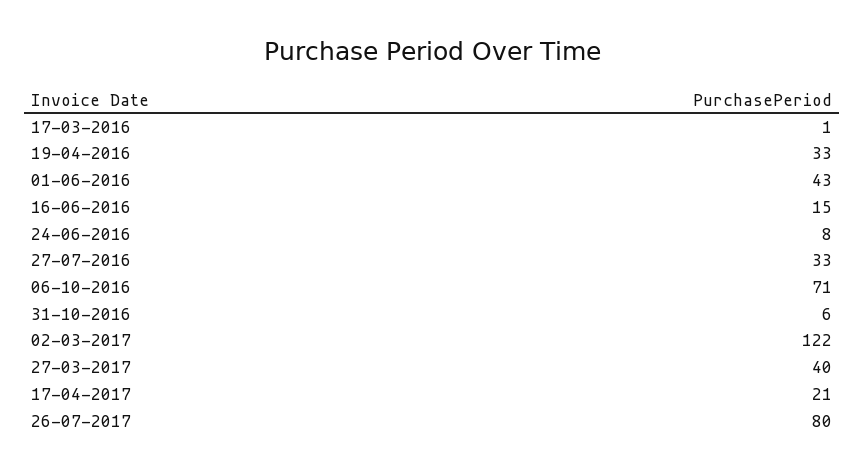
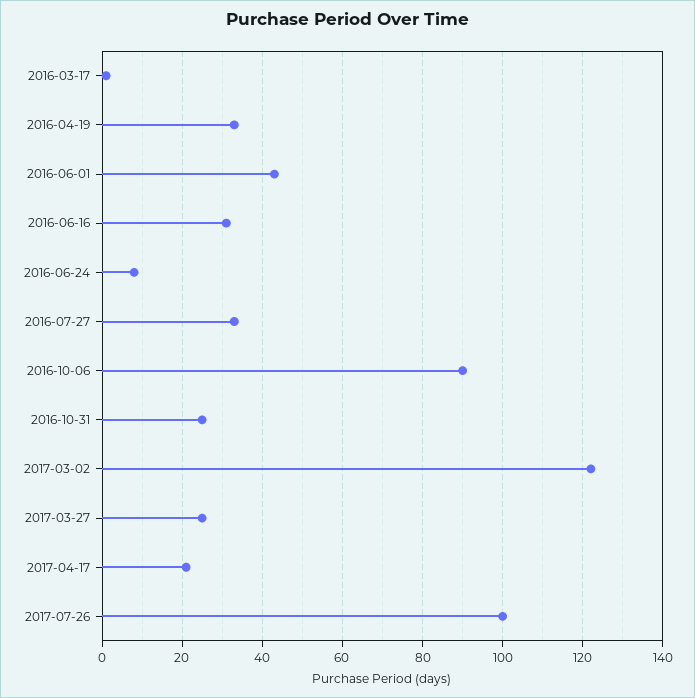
16-06-2016: 15 -> 30
06-10-2016: 71 -> 90
31-10-2016: 6 -> 25
27-03-2017: 40 -> 25
26-07-2017: 80 -> 100

